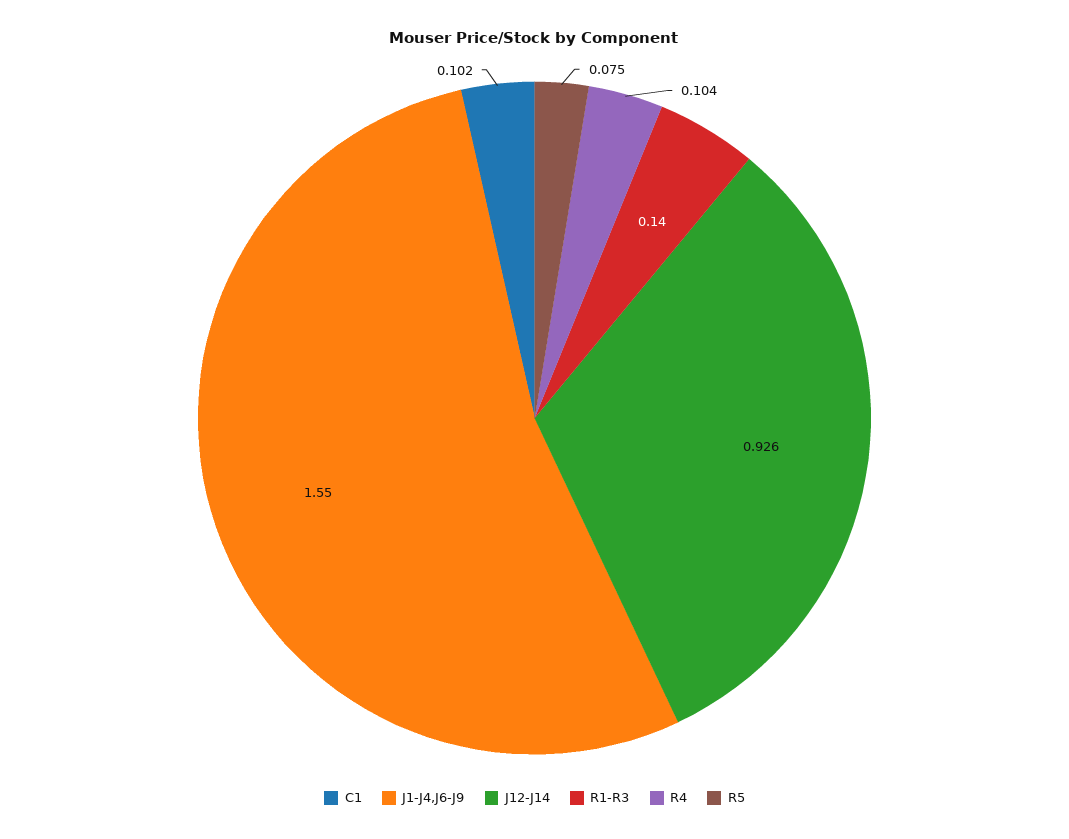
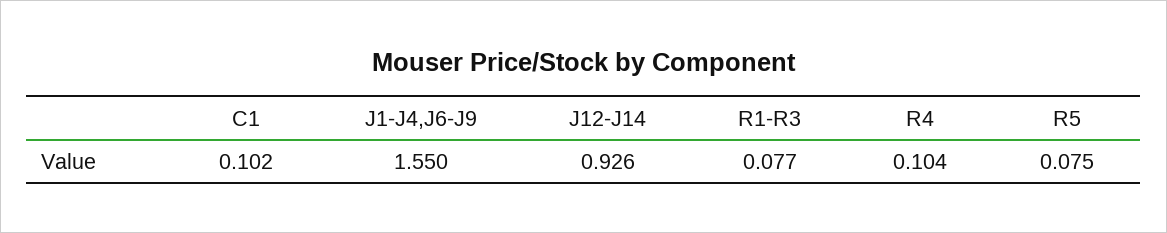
R1-R3: 0.14 -> 0.077

